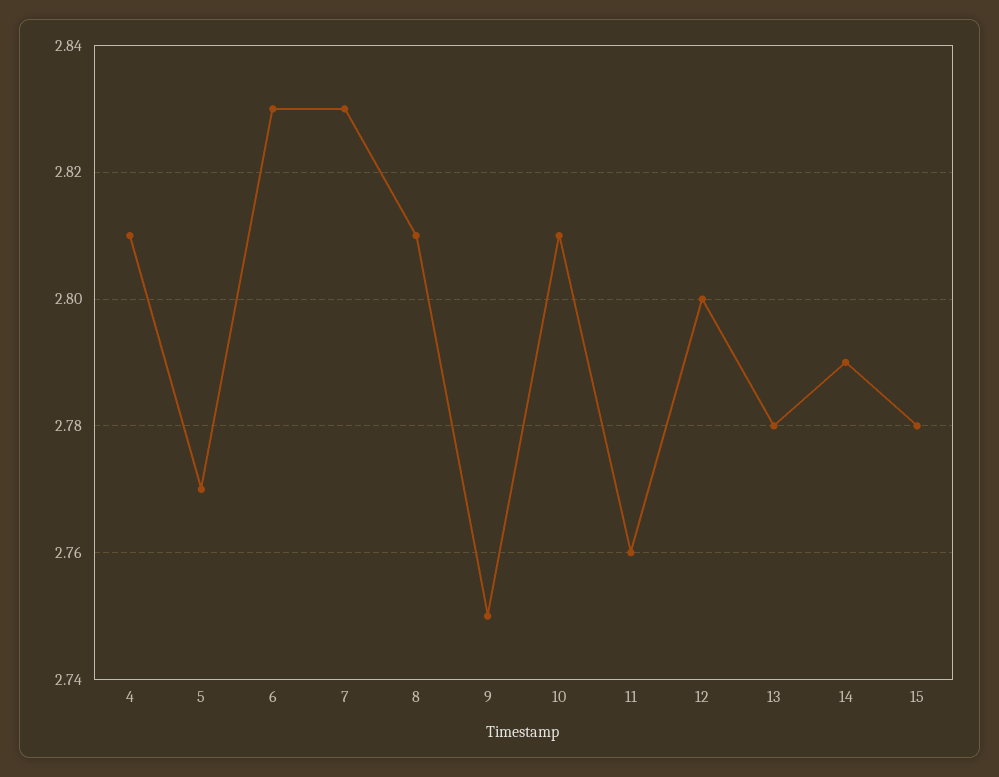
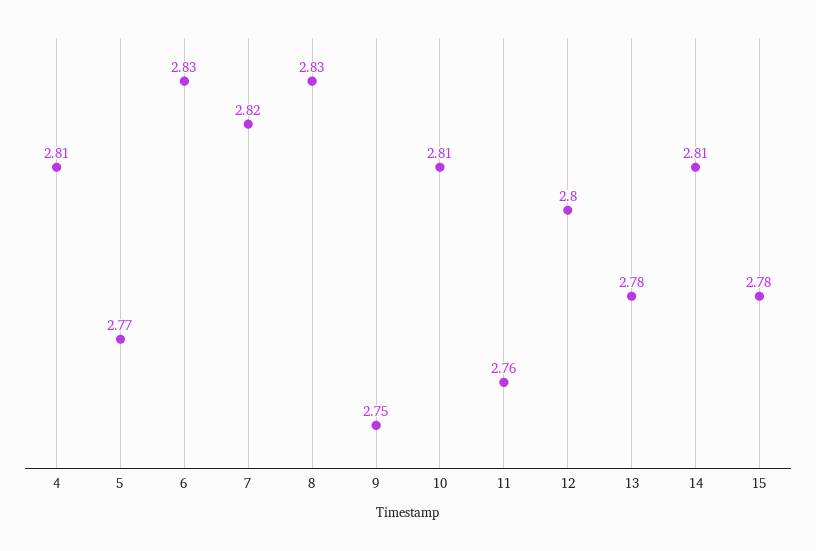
7: 2.83 -> 2.82
8: 2.81 -> 2.83
14: 2.79 -> 2.81

